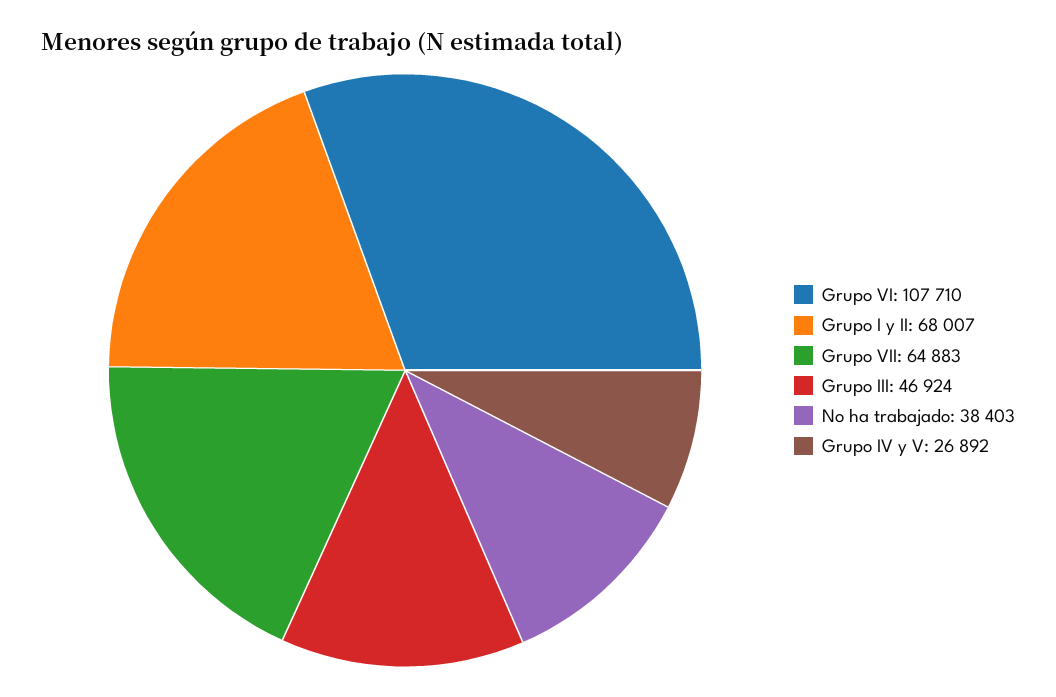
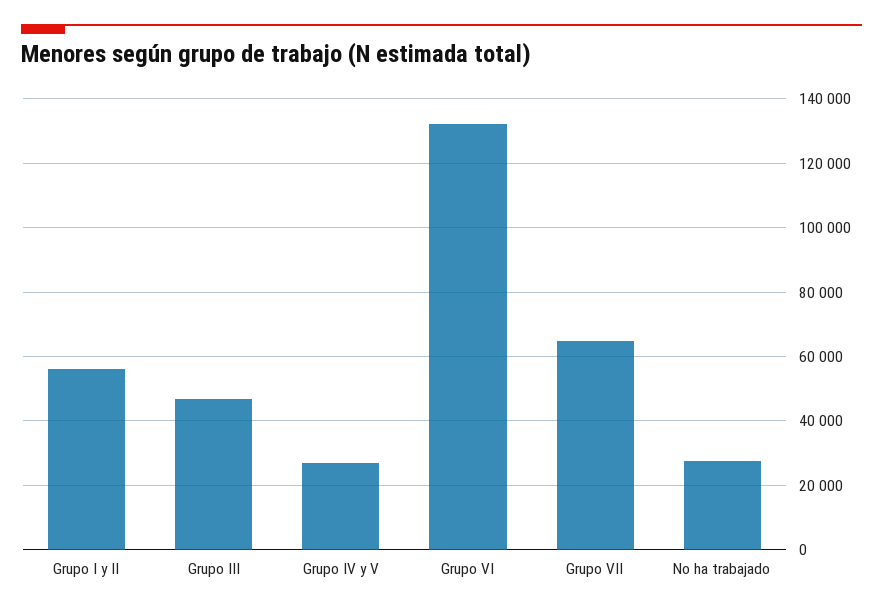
Grupo VI: 107710 -> 132000
Grupo I y II: 68007 -> 56000
No ha trabajado: 38403 -> 28000

